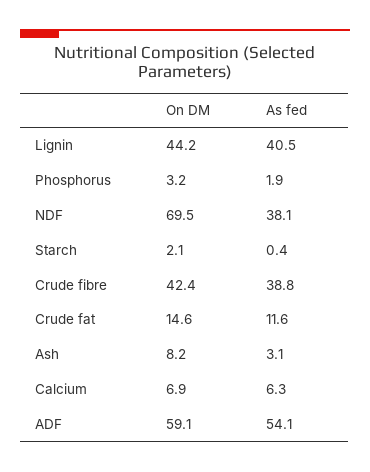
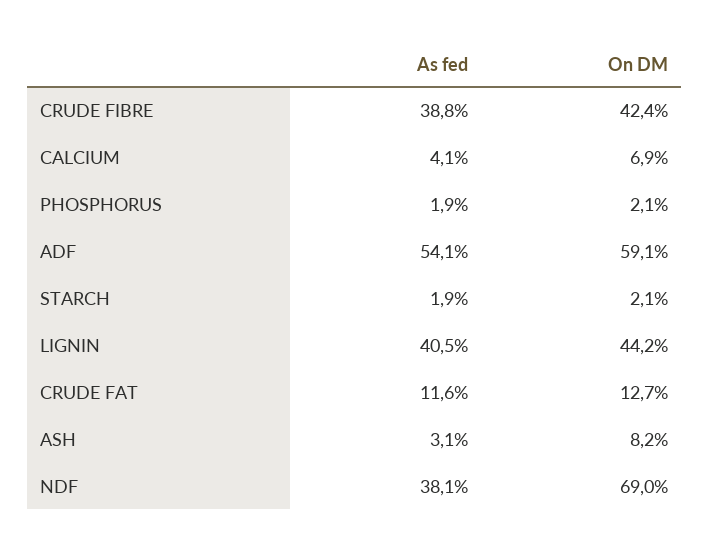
On DM, Phosphorus: 3.2 -> 2.1
On DM, NDF: 69.5 -> 69
As fed, Starch: 0.4 -> 1.9
On DM, Crude fat: 14.6 -> 12.7
As fed, Calcium: 6.3 -> 4.1

